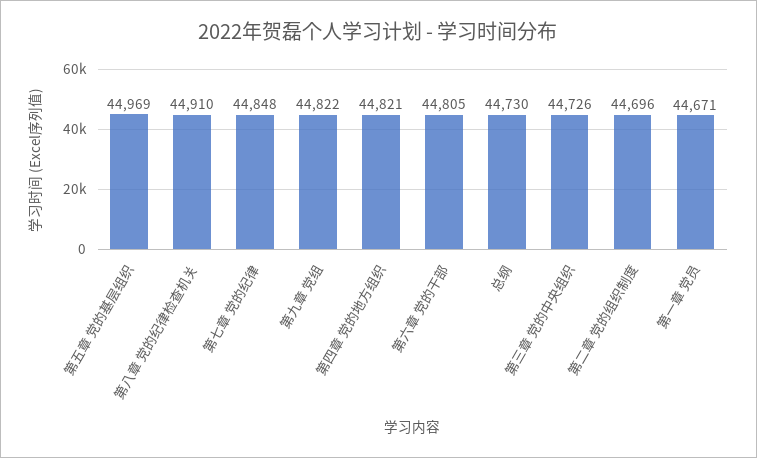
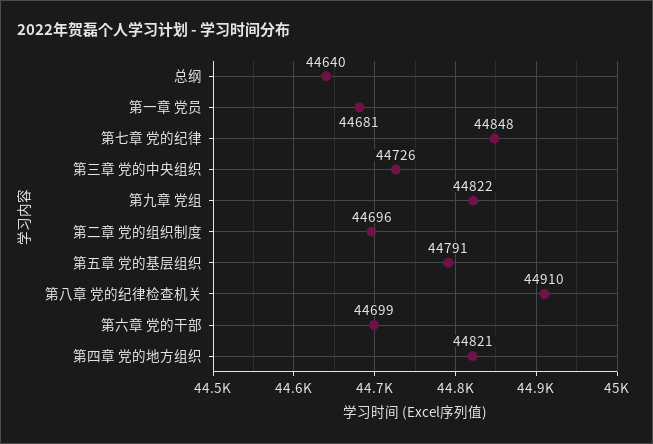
第五章 党的基层组织: 44969 -> 44791
第六章 党的干部: 44805 -> 44699
总纲: 44730 -> 44640
第一章 党员: 44671 -> 44681

